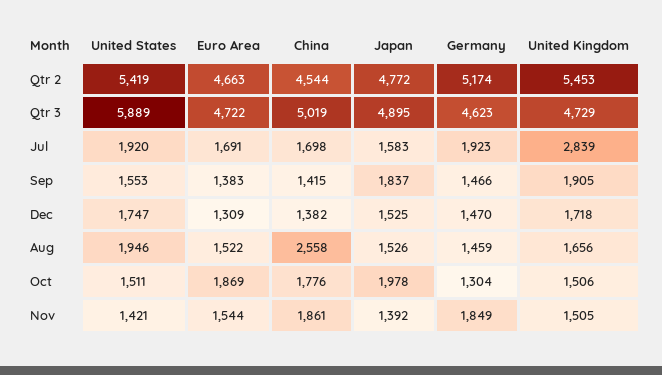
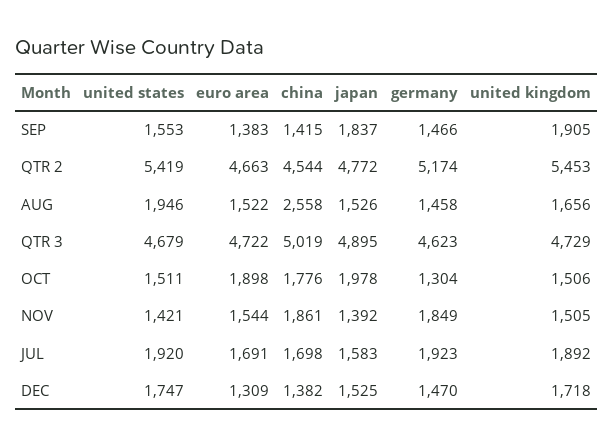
United States, Qtr 3: 5889 -> 4679
United Kingdom, Jul: 2839 -> 1892
Germany, Aug: 1459 -> 1458
Euro Area, Oct: 1869 -> 1898

